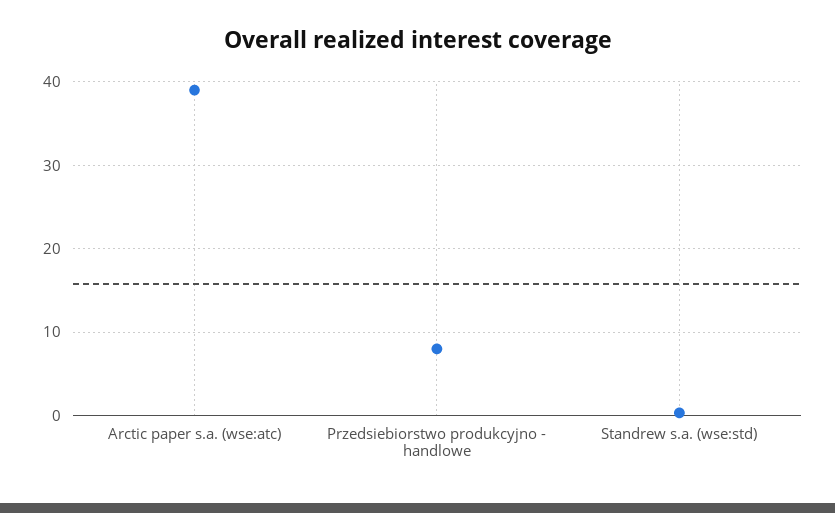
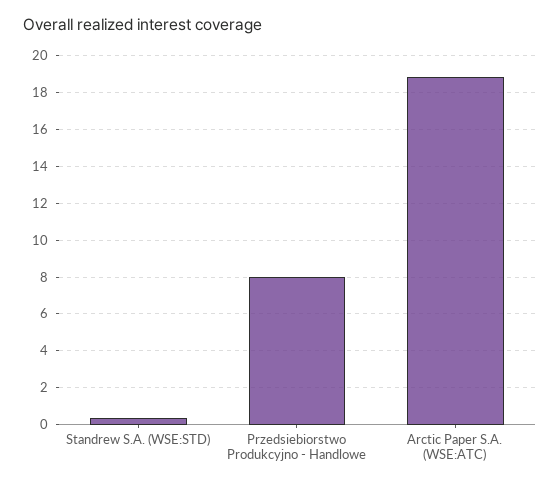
Arctic paper s.a. (wse:atc): 39 -> 19

